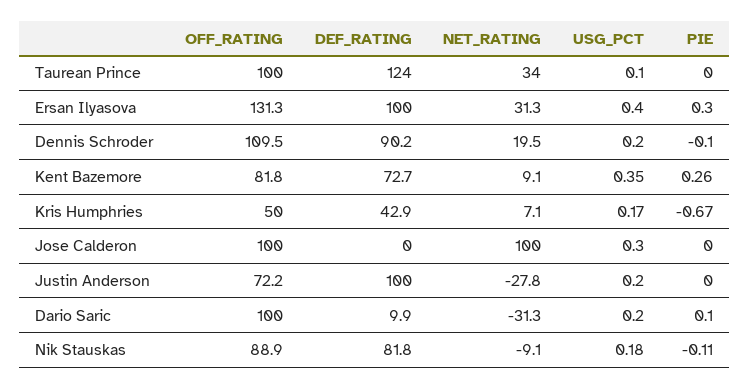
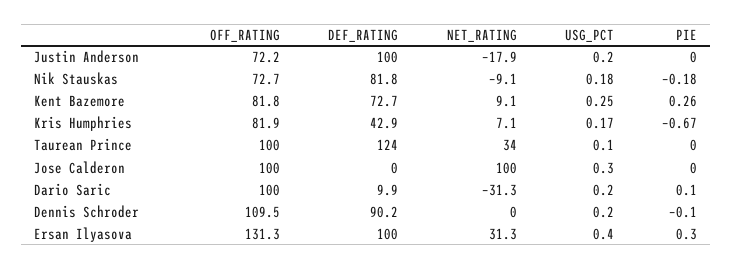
NET_RATING, Dennis Schroder: 19.5 -> 0
USG_PCT, Kent Bazemore: 0.35 -> 0.25
OFF_RATING, Kris Humphries: 50 -> 81.9
NET_RATING, Justin Anderson: -27.8 -> -17.9
OFF_RATING, Nik Stauskas: 88.9 -> 72.7
PIE, Nik Stauskas: -0.11 -> -0.18

